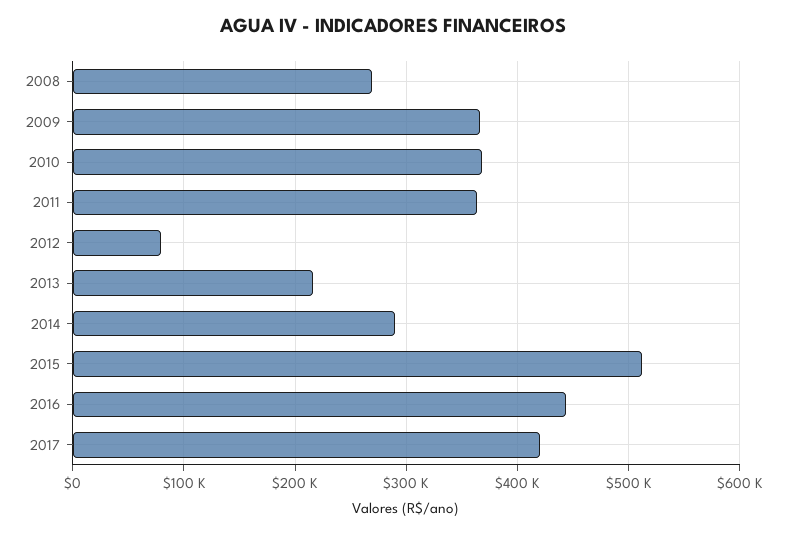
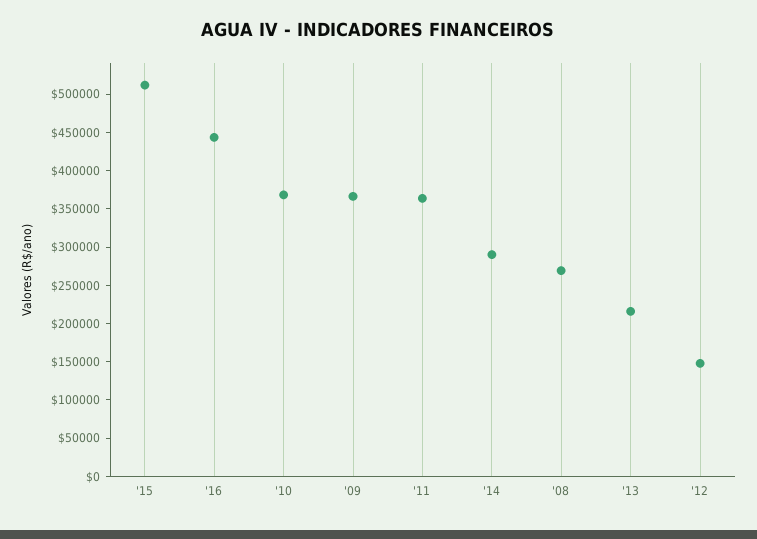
2012: 80000 -> 150000
2017: 420000 -> none

